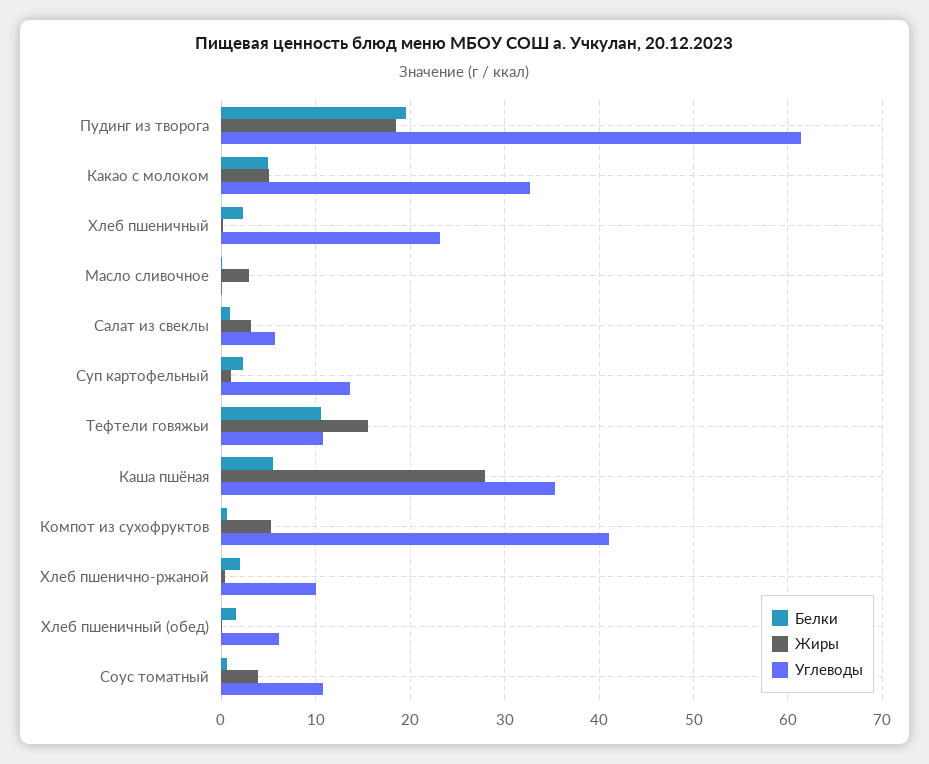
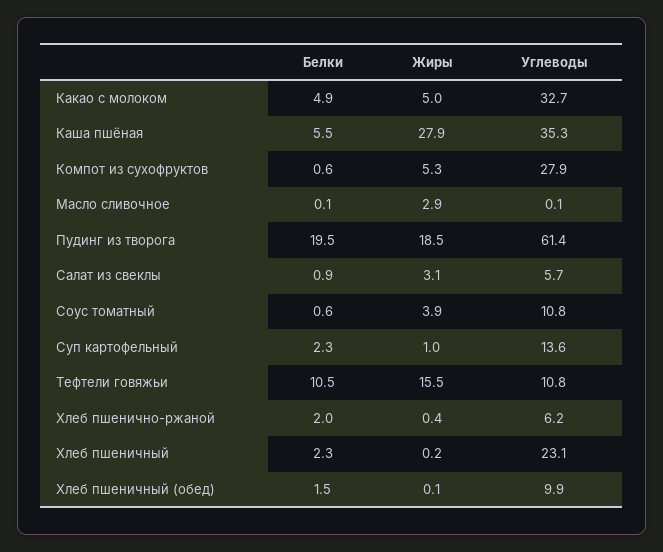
Углеводы, Компот из сухофруктов: 41 -> 27.9
Углеводы, Хлеб пшенично-ржаной: 10 -> 6.2
Углеводы, Хлеб пшеничный (обед): 6 -> 9.9

